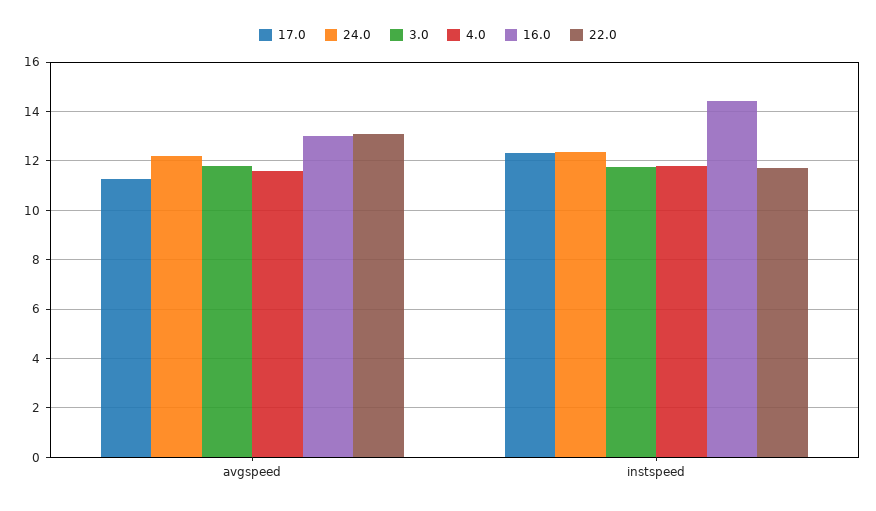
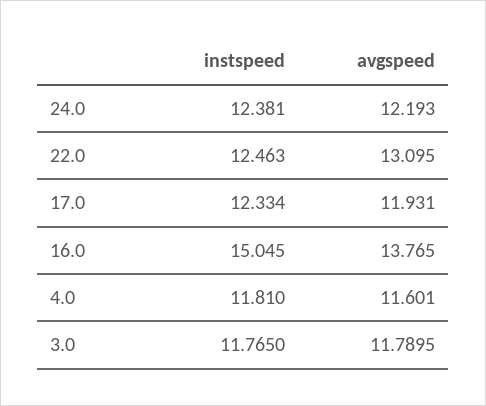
17.0, avgspeed: 11.25 -> 11.931
16.0, avgspeed: 13 -> 13.765
16.0, instspeed: 14.5 -> 15.045
22.0, instspeed: 11.75 -> 12.463

